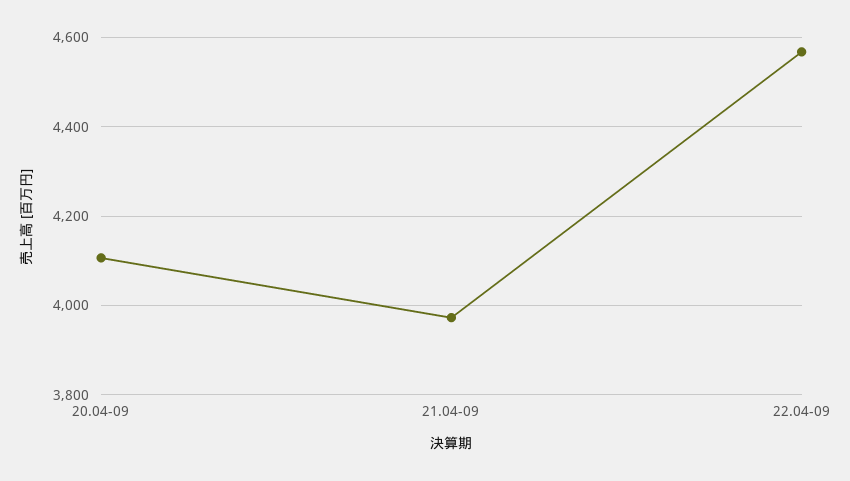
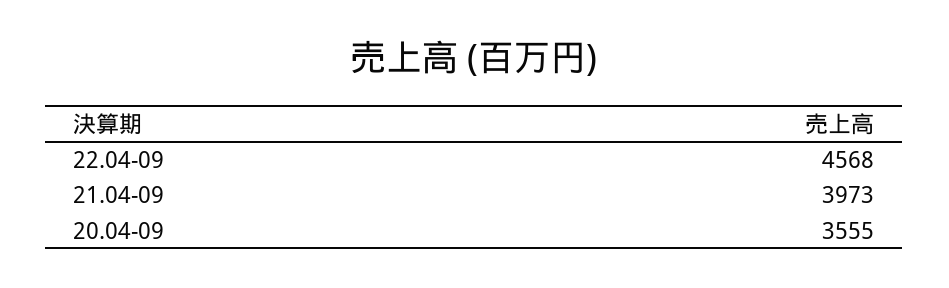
20.04-09: 4100 -> 3555

